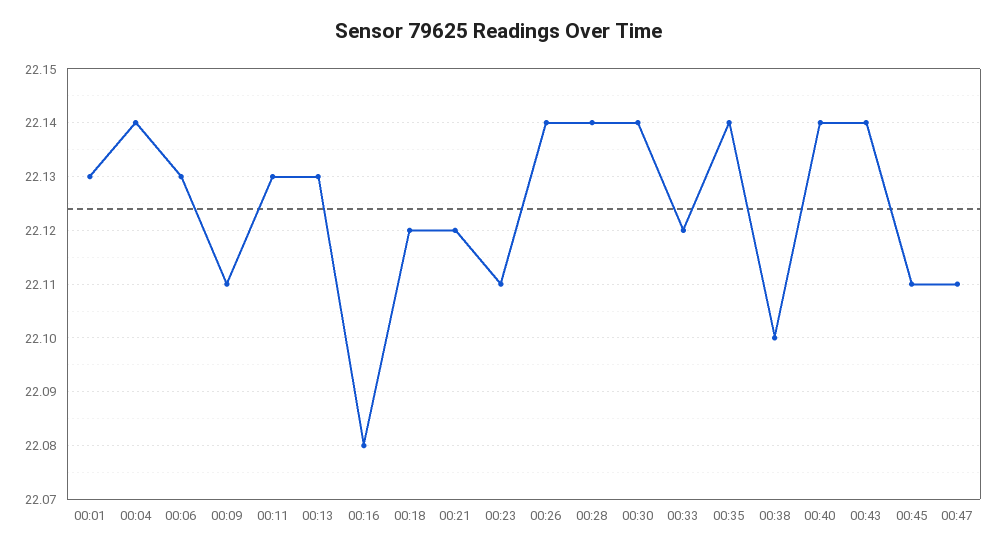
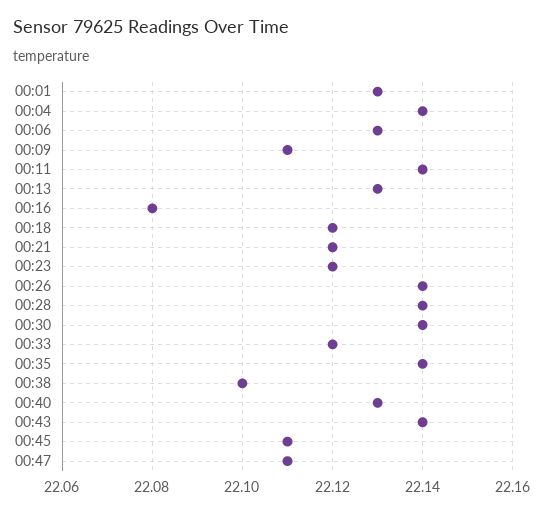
00:11: 22.13 -> 22.14
00:23: 22.11 -> 22.12
00:40: 22.14 -> 22.13

